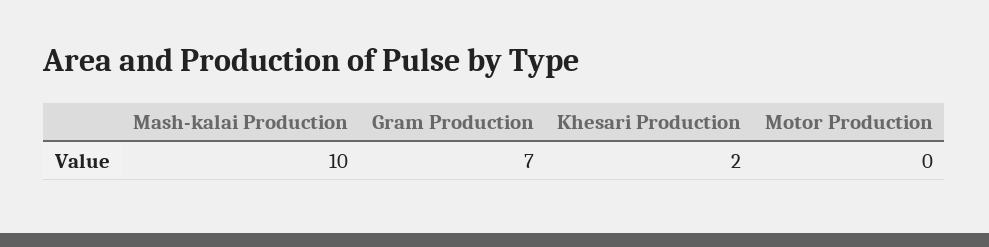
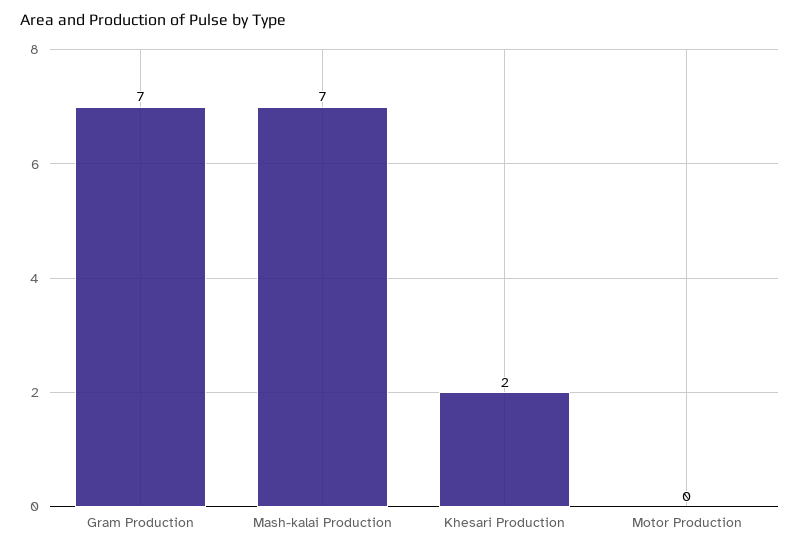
Mash-kalai Production: 10 -> 7

